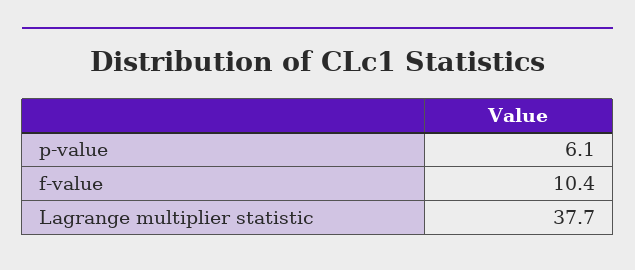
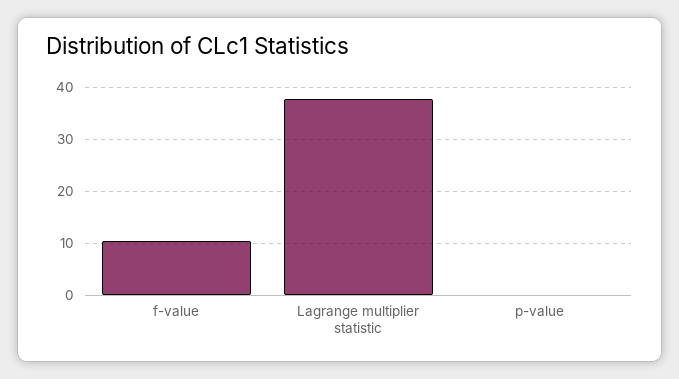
p-value: 6.1 -> 0

